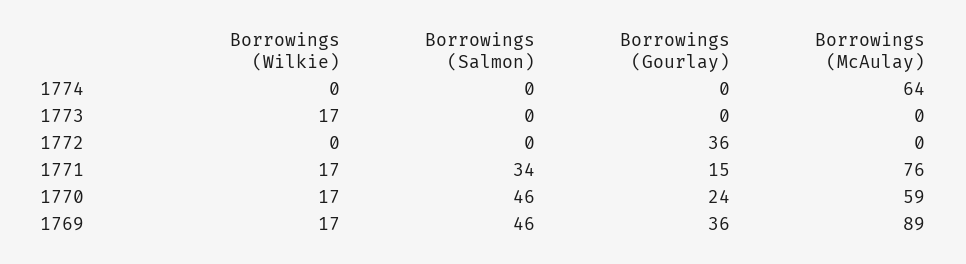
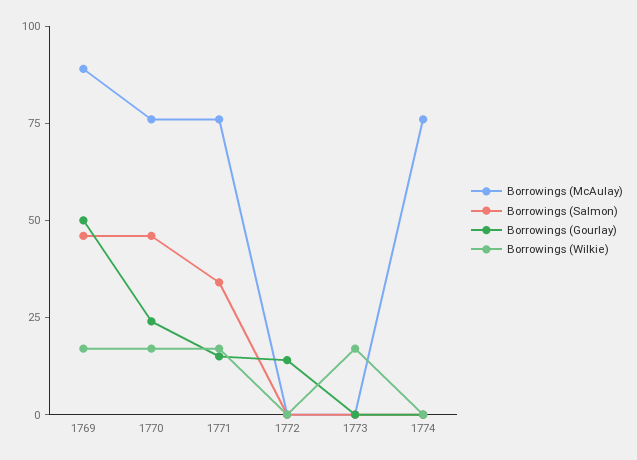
Borrowings (McAulay), 1774: 64 -> 75
Borrowings (Gourlay), 1772: 36 -> 15
Borrowings (McAulay), 1770: 59 -> 75
Borrowings (Gourlay), 1769: 36 -> 50

